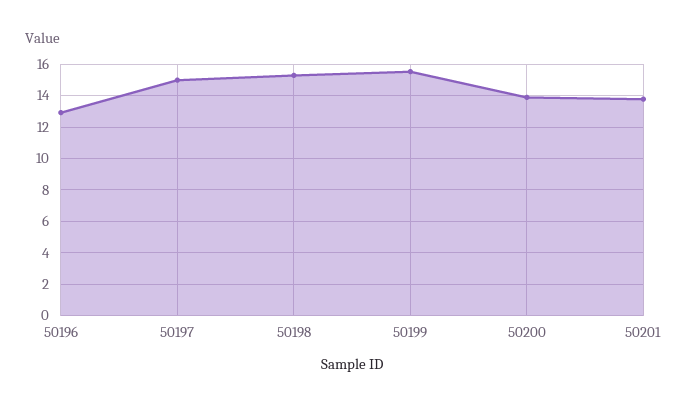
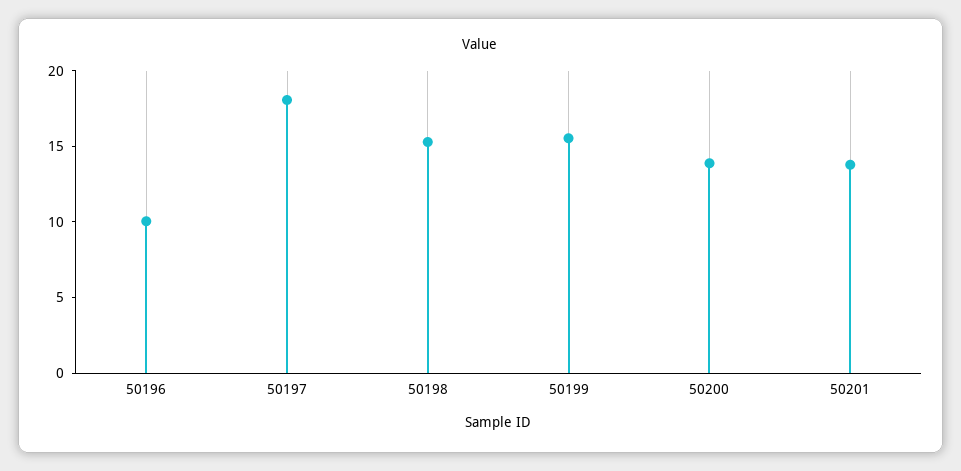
50196: 13 -> 10
50197: 15 -> 18

